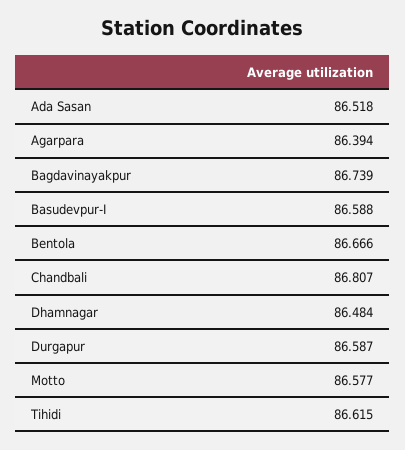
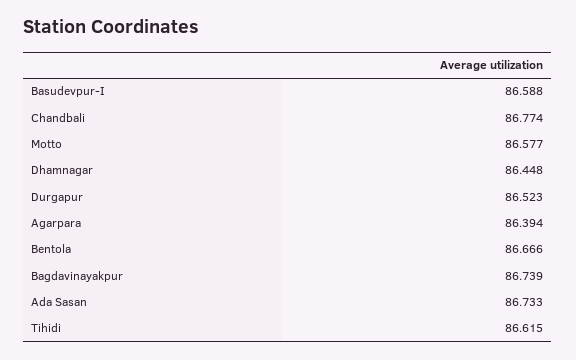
Ada Sasan: 86.518 -> 86.733
Chandbali: 86.807 -> 86.774
Dhamnagar: 86.484 -> 86.448
Durgapur: 86.587 -> 86.523

